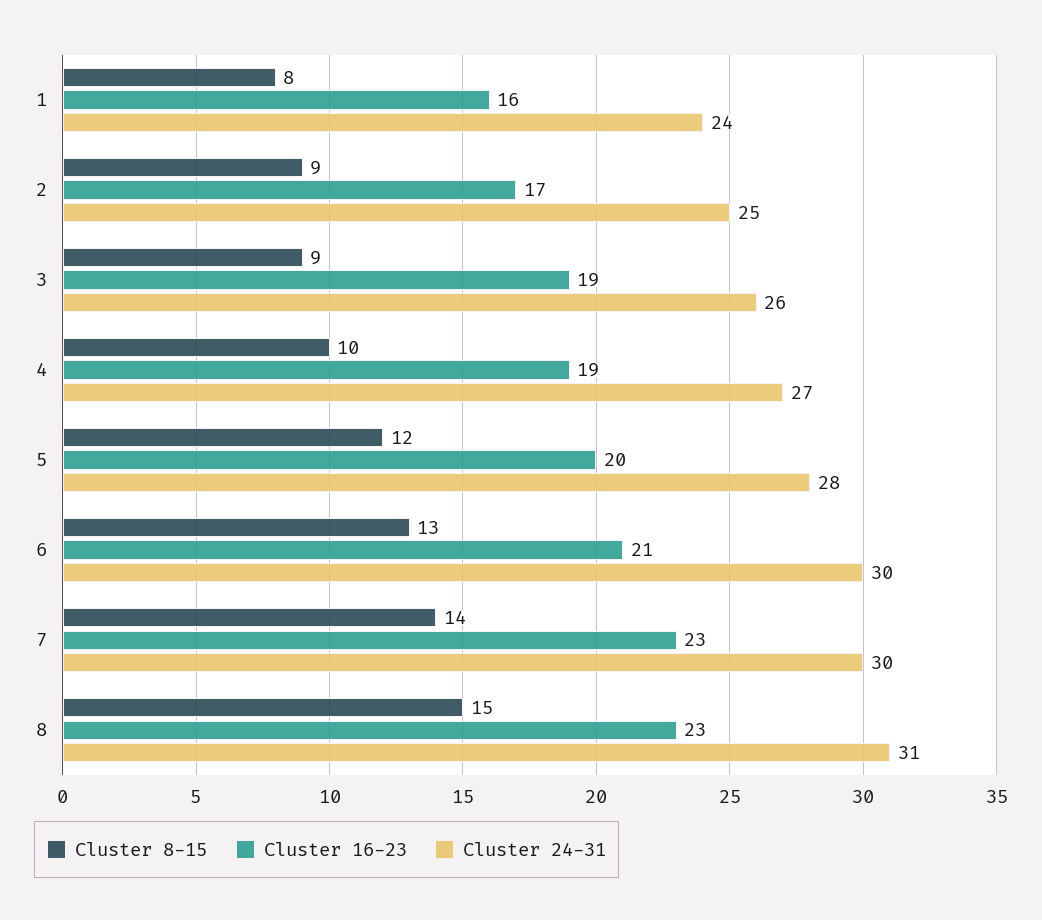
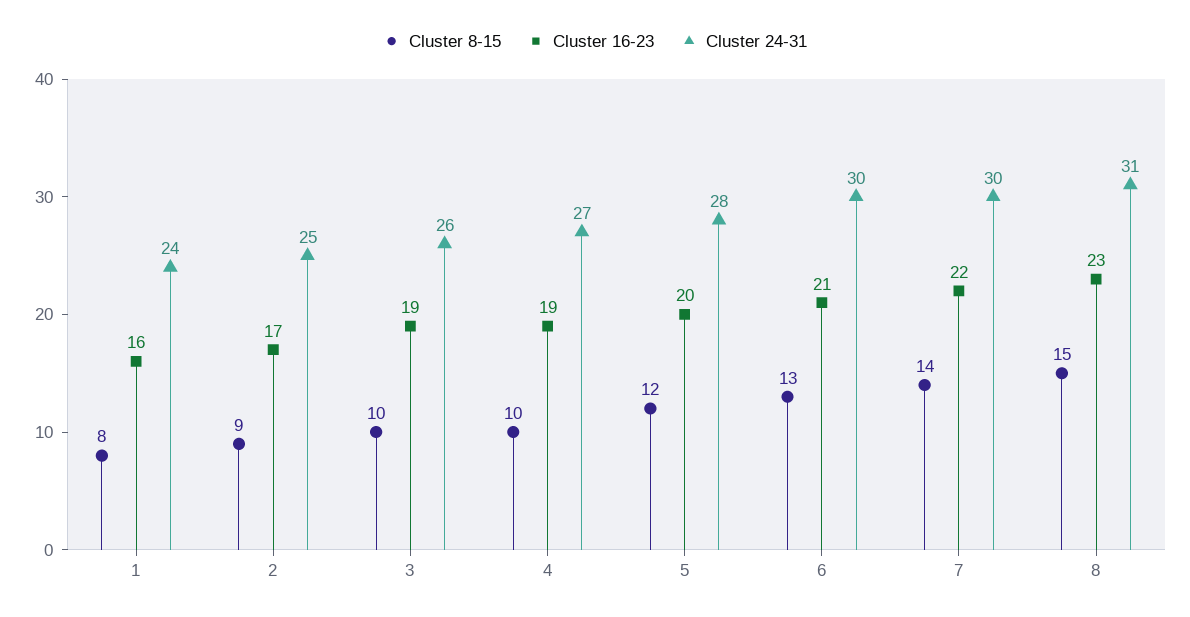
Cluster 8-15, 3: 9 -> 10
Cluster 16-23, 7: 23 -> 22

